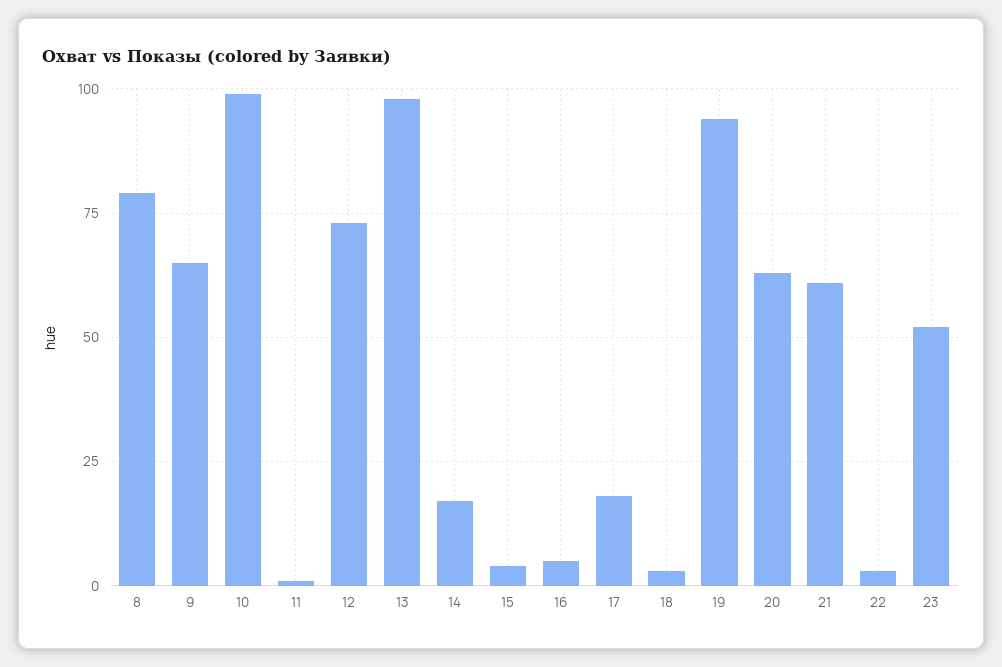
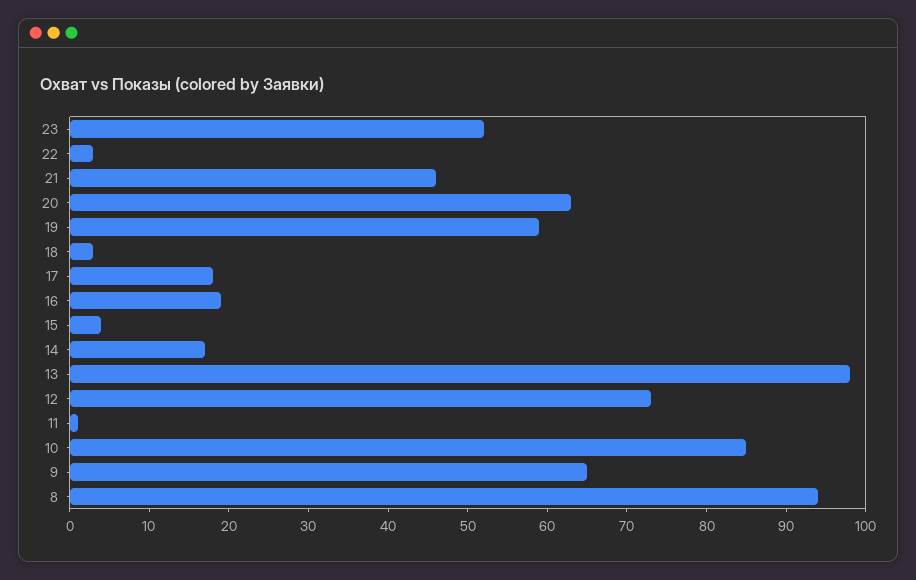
8: 80 -> 95
10: 100 -> 85
16: 5 -> 20
19: 95 -> 60
21: 60 -> 45

